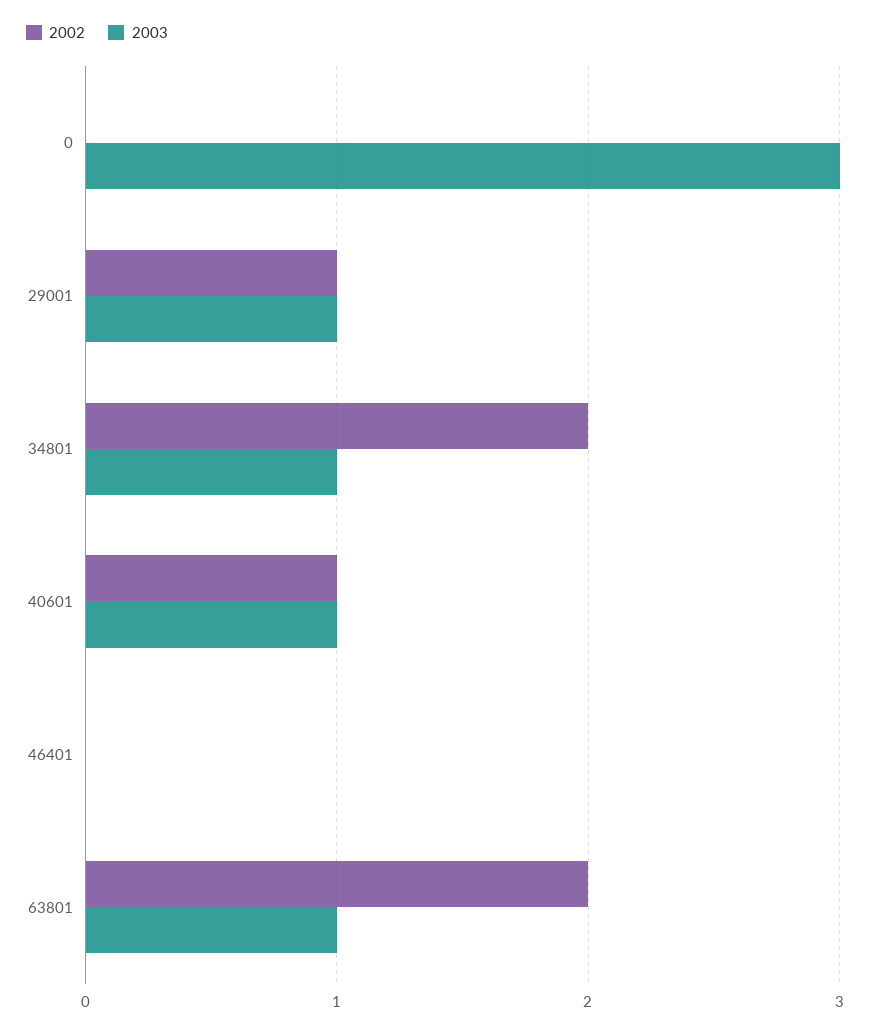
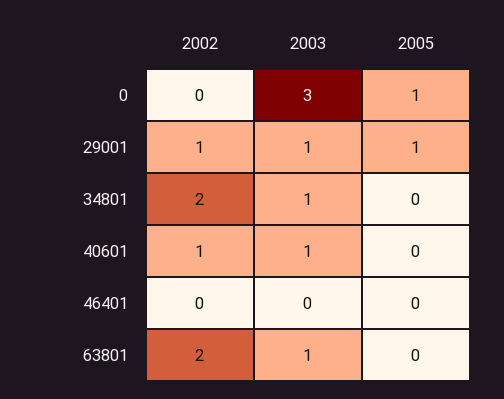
2005, 0: none -> 1
2005, 29001: none -> 1
2005, 34801: none -> 0
2005, 40601: none -> 0
2005, 46401: none -> 0
2005, 63801: none -> 0

